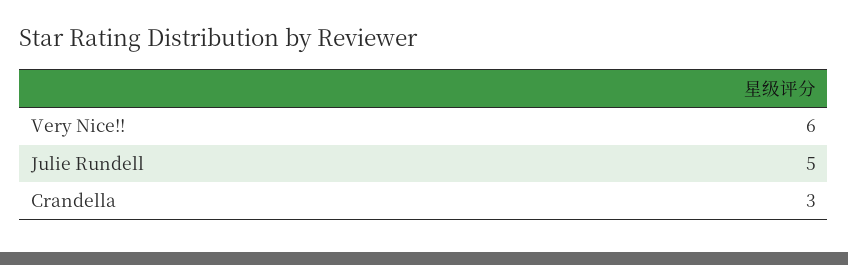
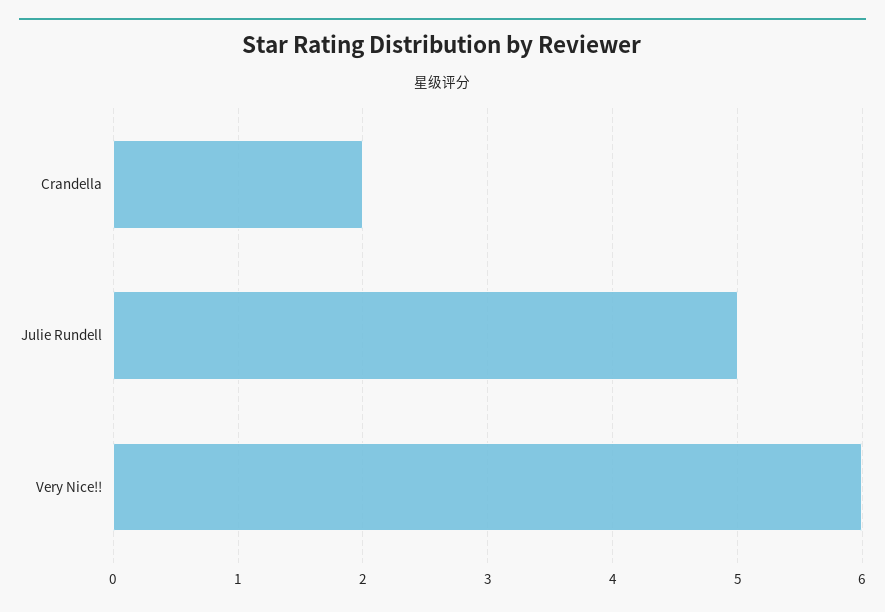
Crandella: 3 -> 2

